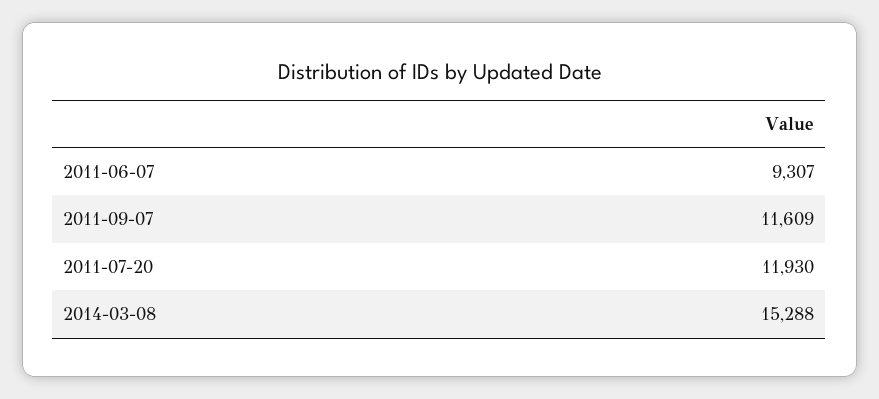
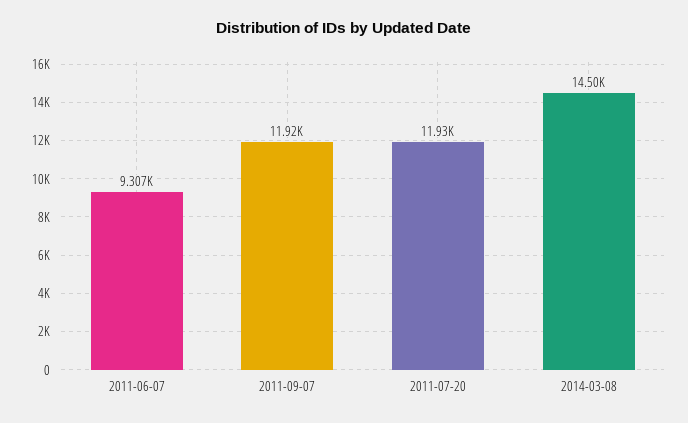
2011-09-07: 11609 -> 11920
2014-03-08: 15288 -> 14500

